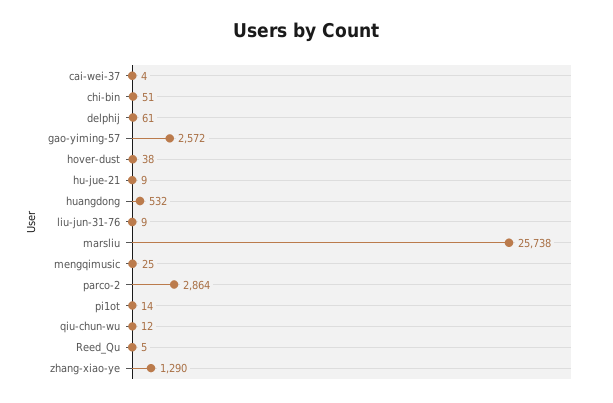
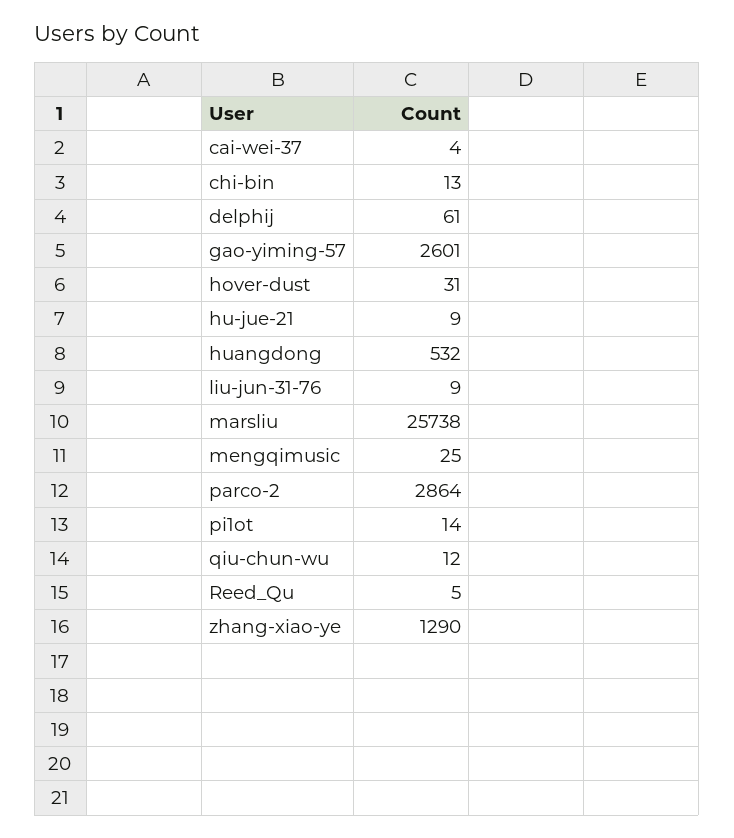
chi-bin: 51 -> 13
gao-yiming-57: 2572 -> 2601
hover-dust: 38 -> 31

